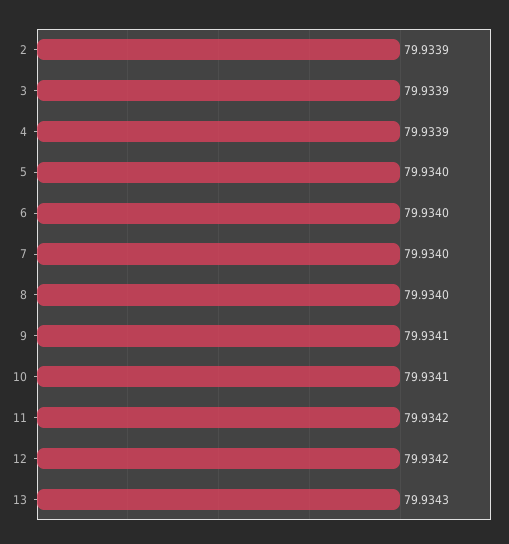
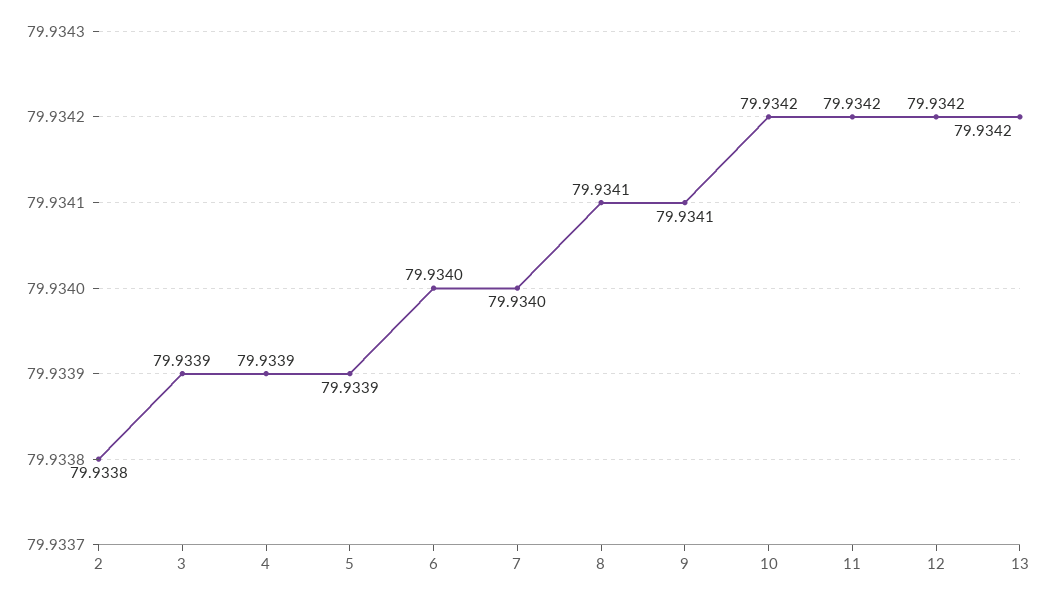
2: 79.9339 -> 79.9338
5: 79.934 -> 79.9339
8: 79.934 -> 79.9341
10: 79.9341 -> 79.9342
13: 79.9343 -> 79.9342

